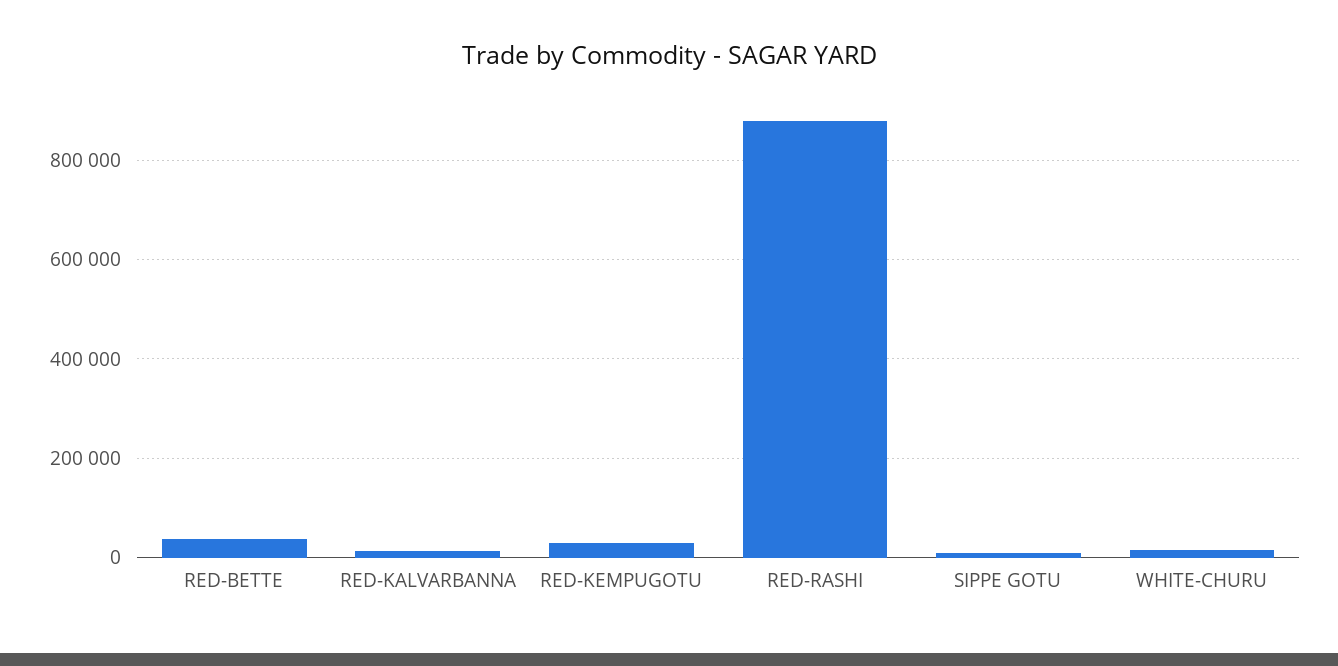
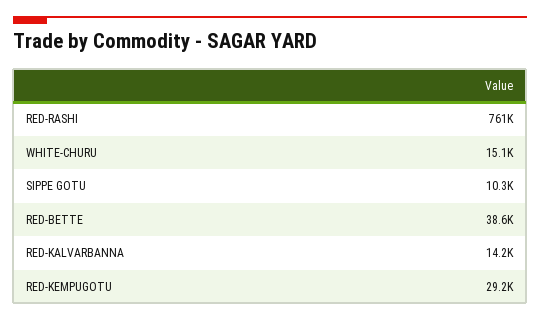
RED-RASHI: 880000 -> 761000

